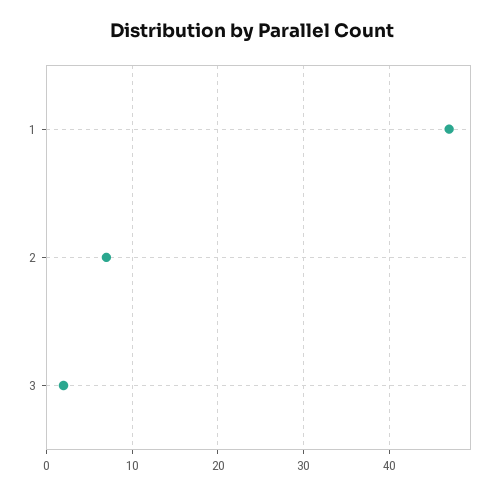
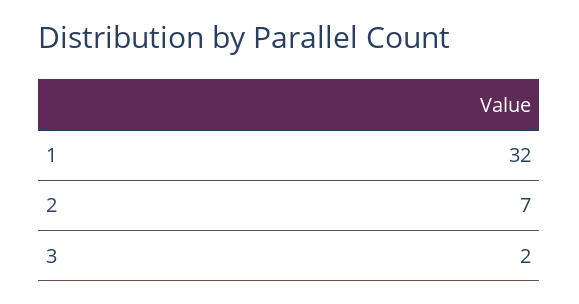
1: 47 -> 32

